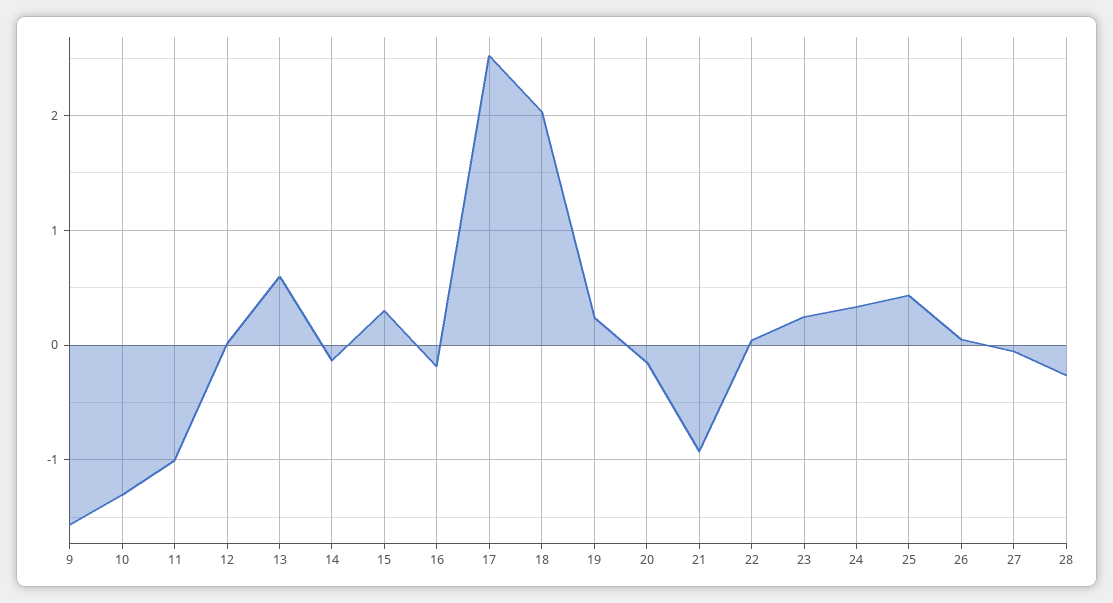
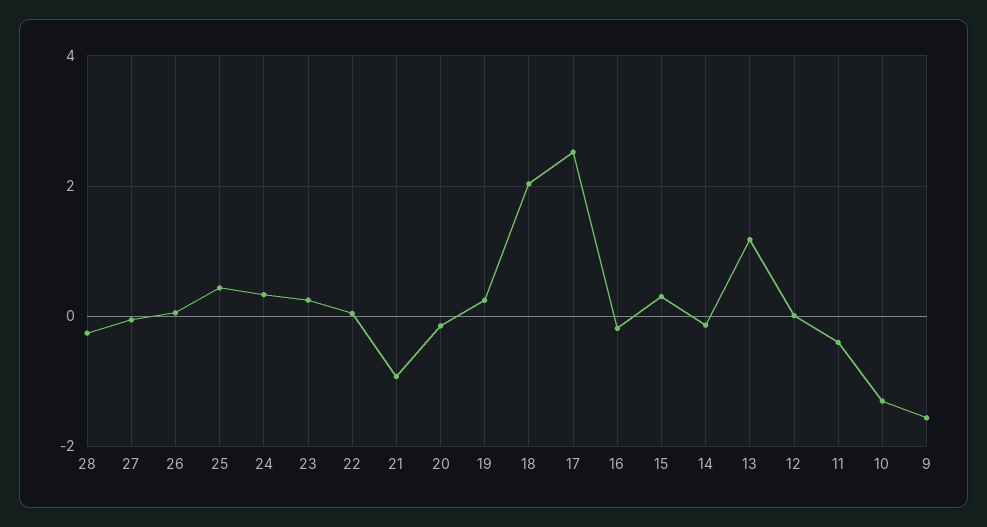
11: -1 -> -0.4
13: 0.6 -> 1.2

